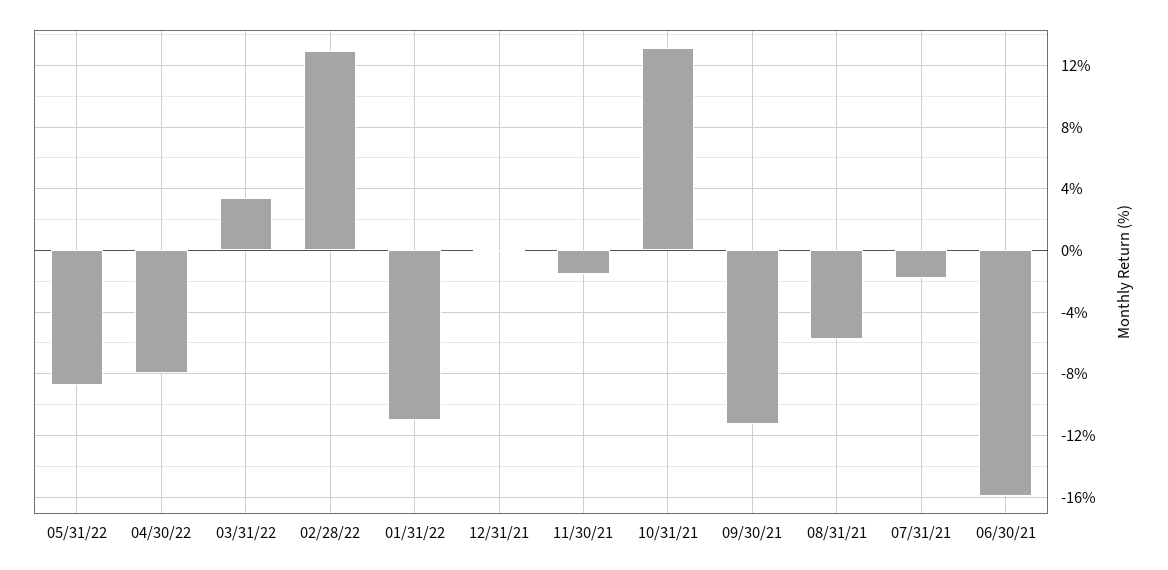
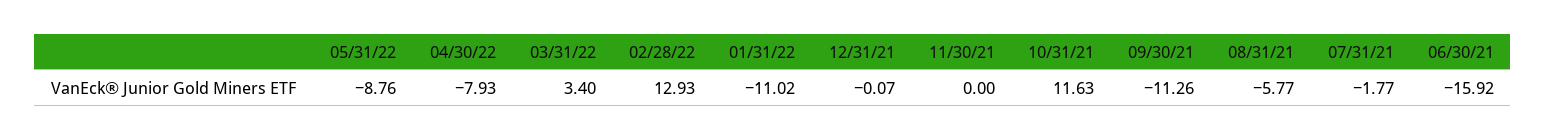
11/30/21: -1.5 -> 0
10/31/21: 13 -> 11.63

